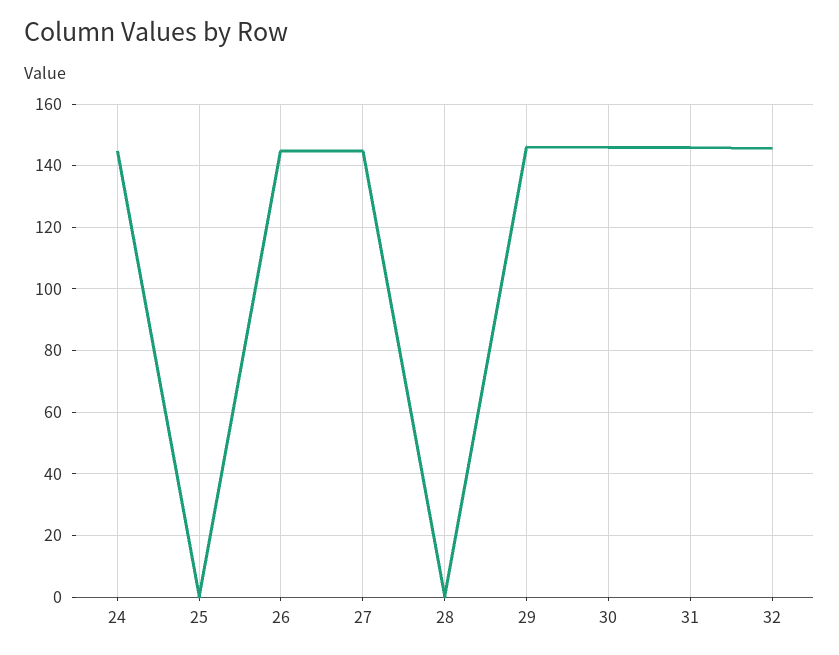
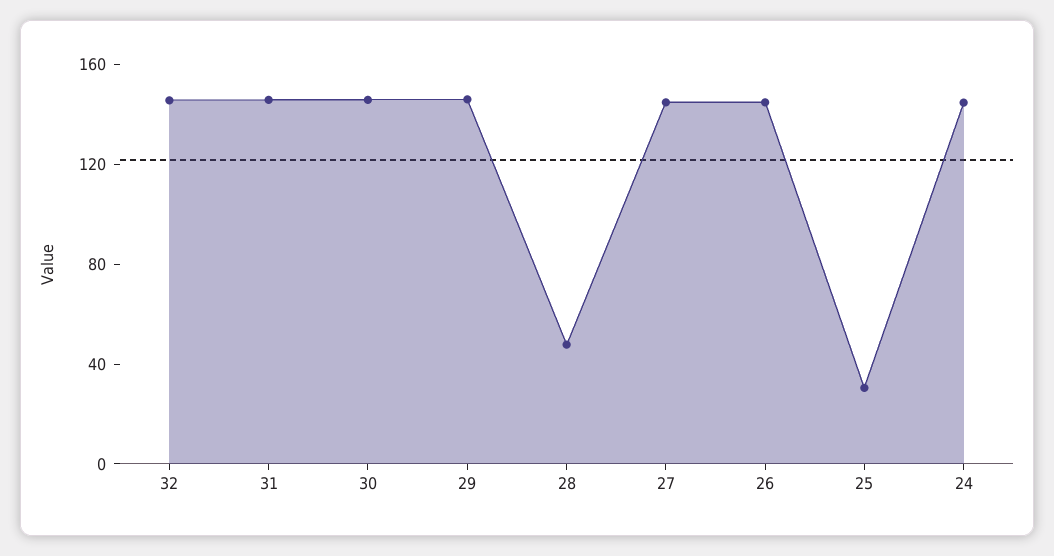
25: 0 -> 30
28: 0 -> 50

